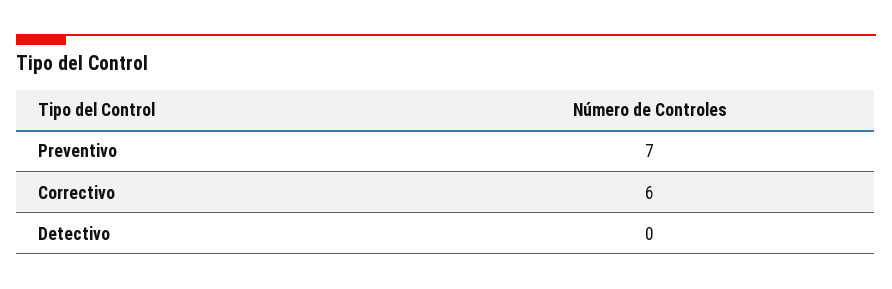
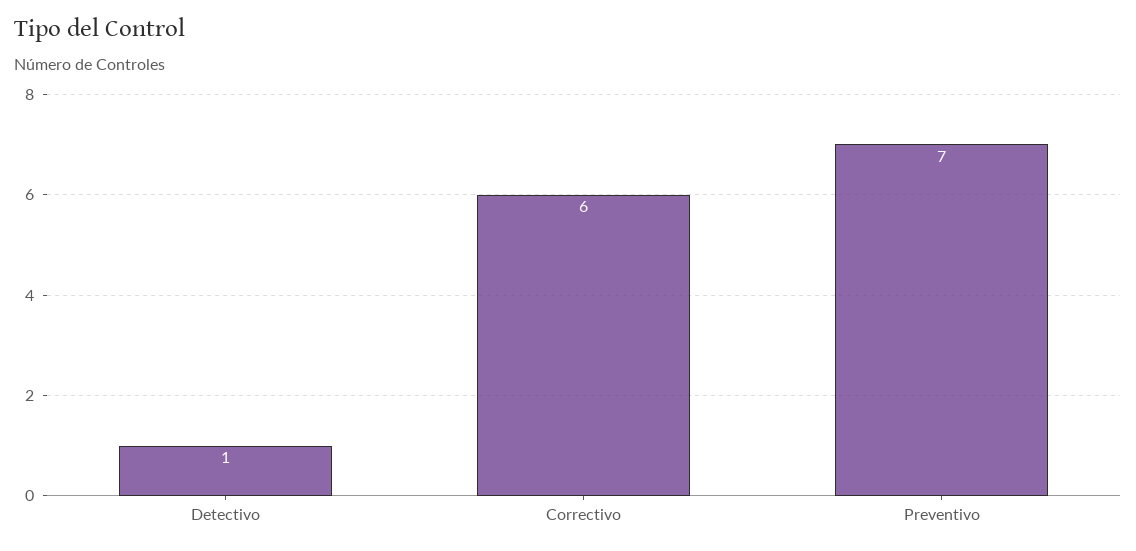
Detectivo: 0 -> 1

